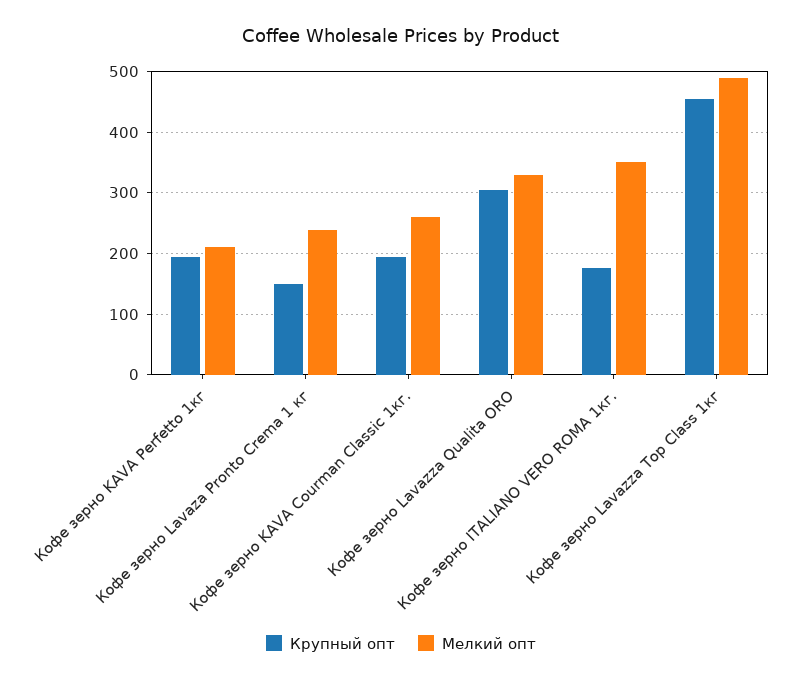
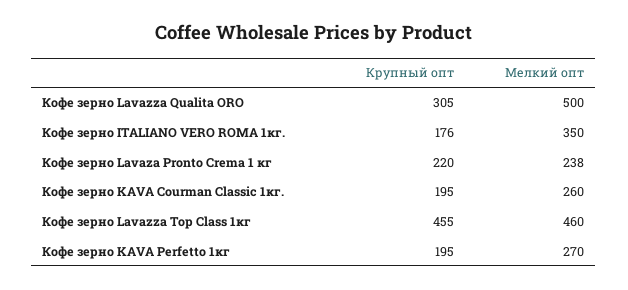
Мелкий опт, Кофе зерно KAVA Perfetto 1кг: 210 -> 270
Крупный опт, Кофе зерно Lavaza Pronto Crema 1 кг: 150 -> 220
Мелкий опт, Кофе зерно Lavazza Qualita ORO: 330 -> 500
Мелкий опт, Кофе зерно Lavazza Top Class 1кг: 490 -> 460

